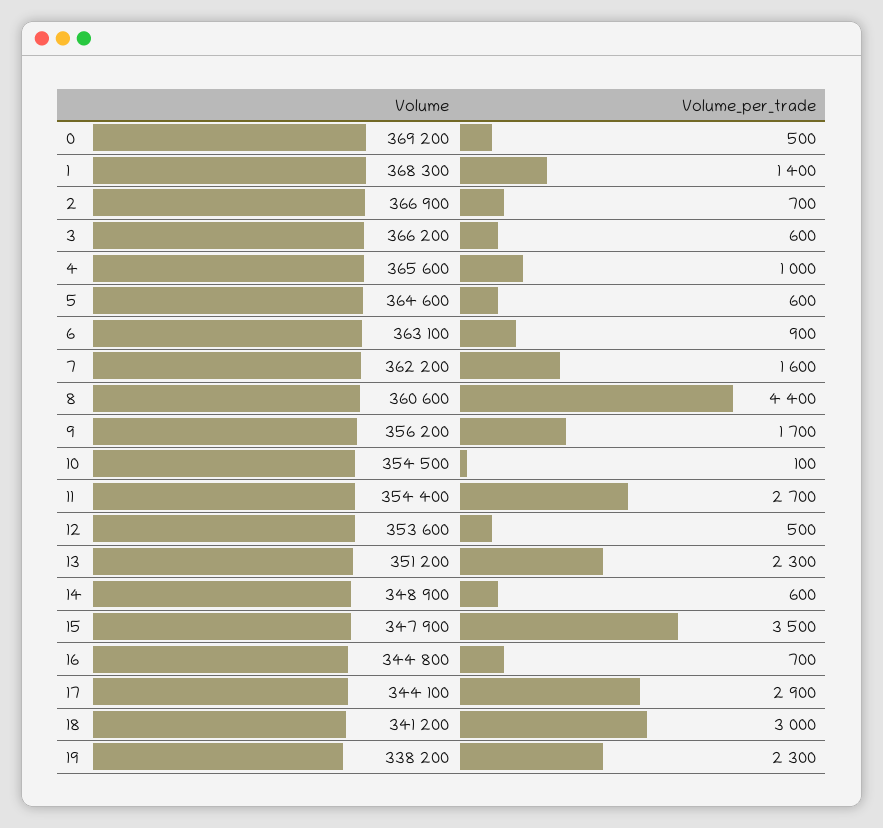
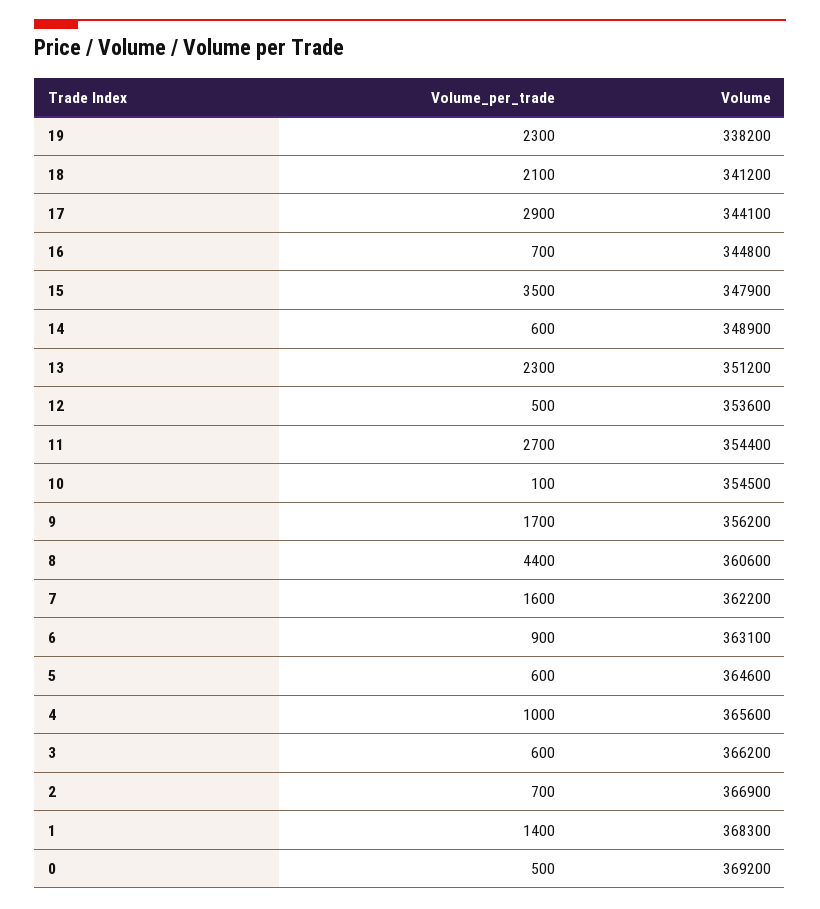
Volume_per_trade, 18: 3000 -> 2100

